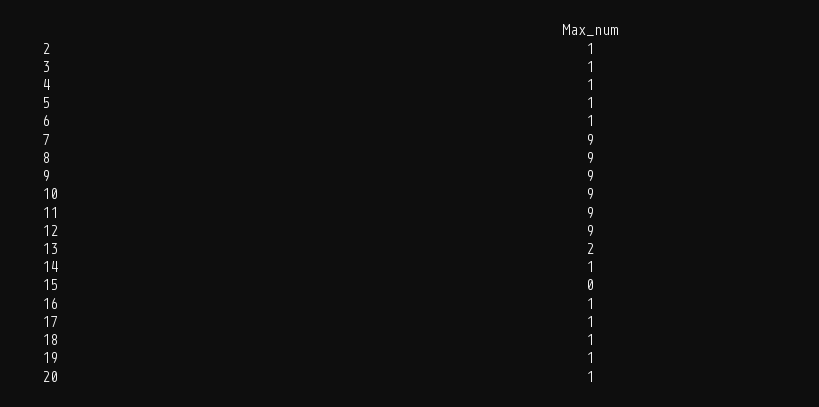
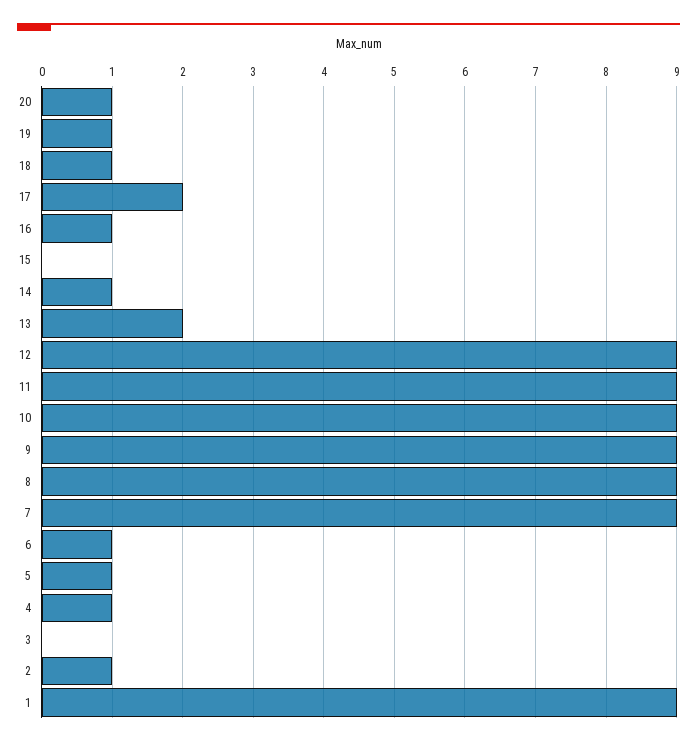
3: 1 -> 0
17: 1 -> 2
1: none -> 9

